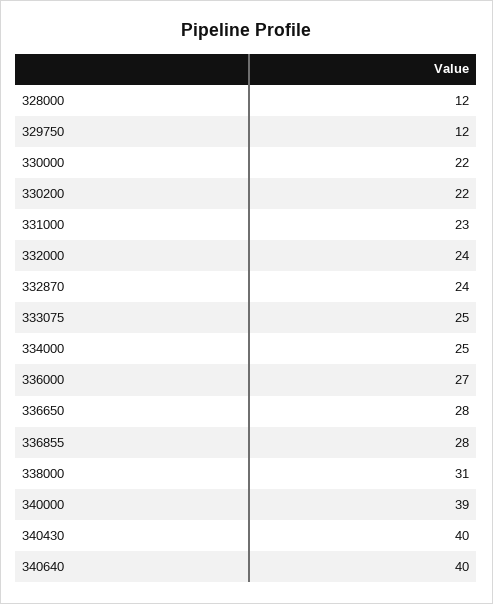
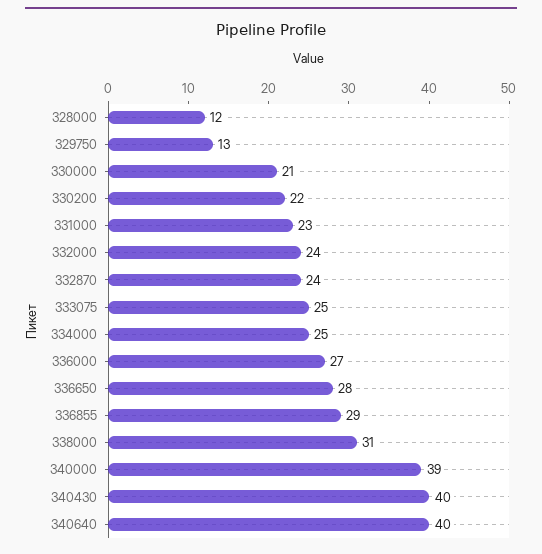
329750: 12 -> 13
330000: 22 -> 21
336855: 28 -> 29

